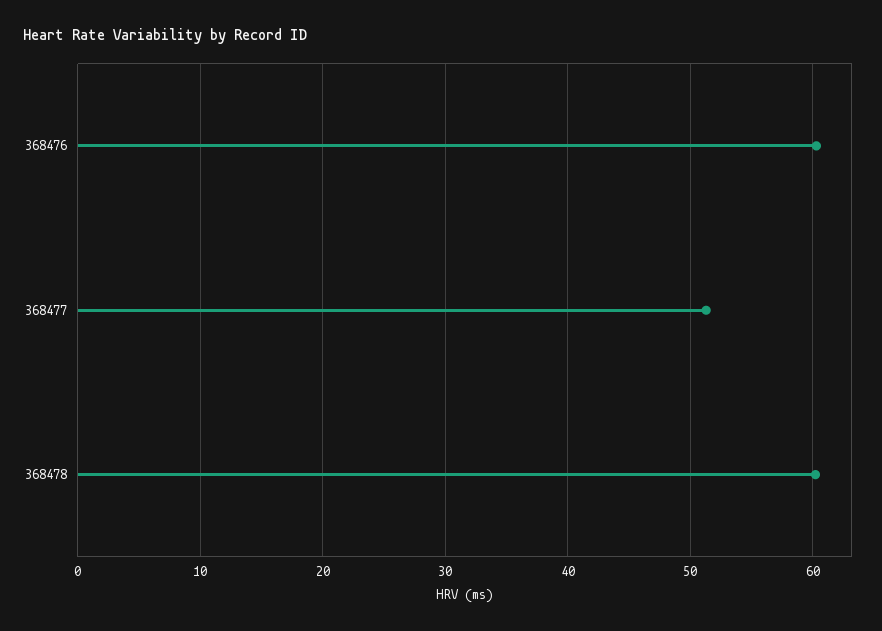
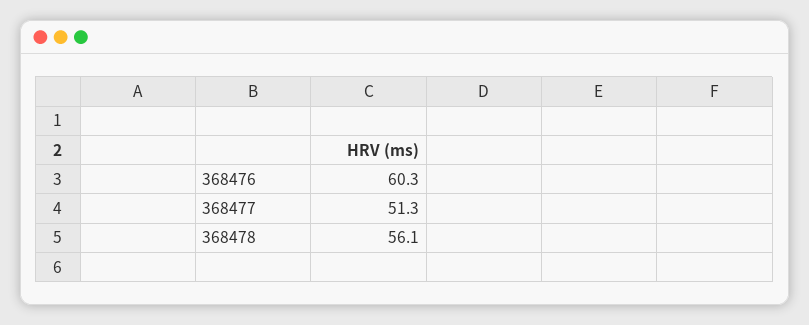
368478: 60 -> 56.1

